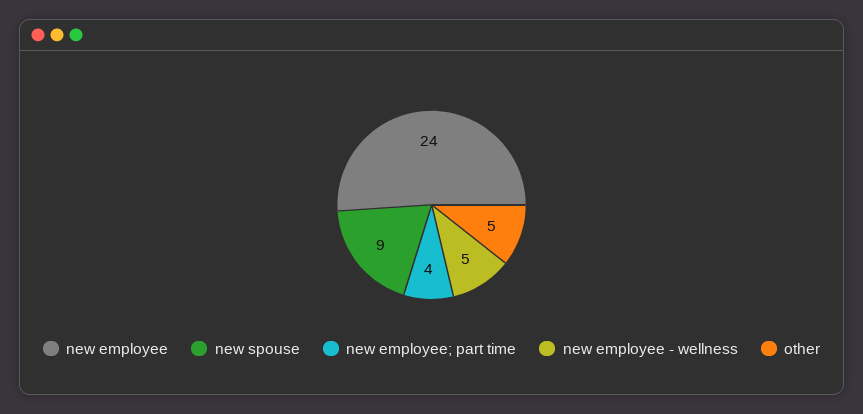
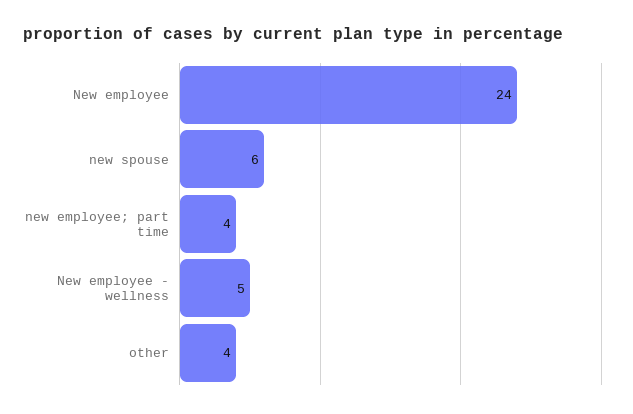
new spouse: 9 -> 6
other: 5 -> 4

